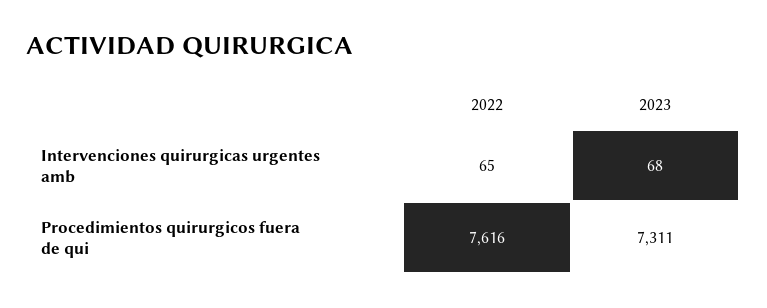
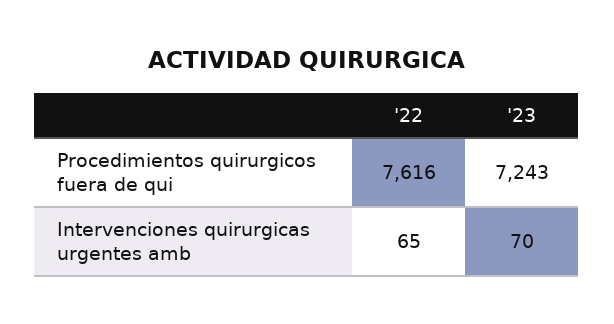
2023, Intervenciones quirurgicas urgentes amb: 68 -> 70
2023, Procedimientos quirurgicos fuera de qui: 7311 -> 7243

